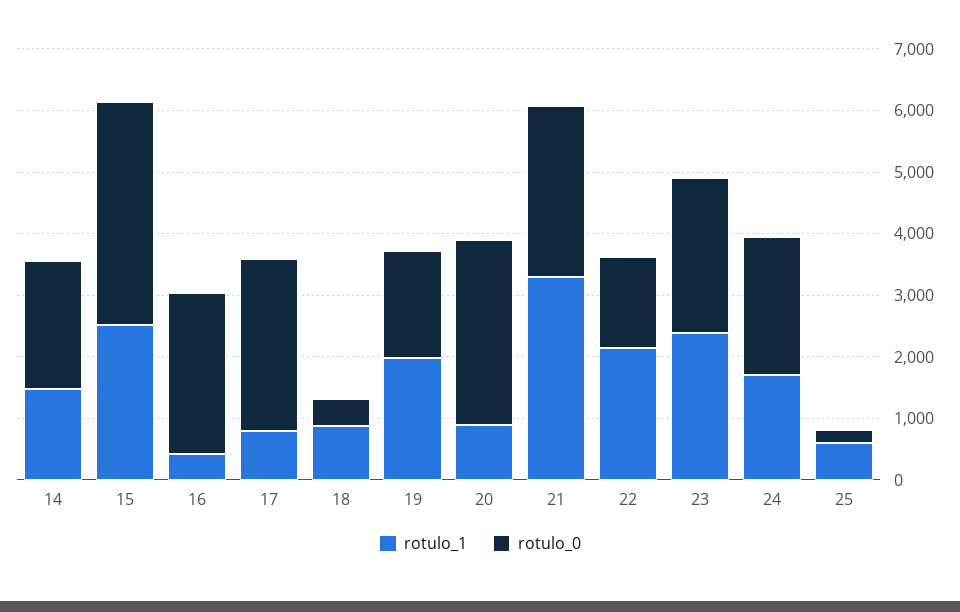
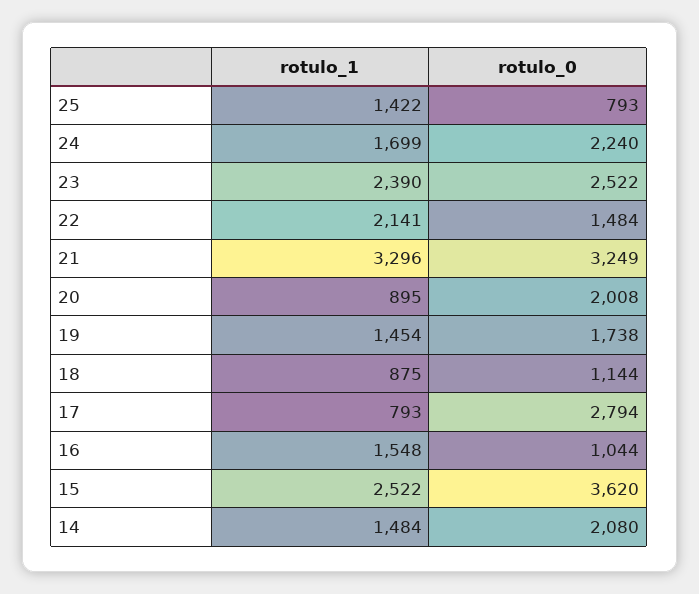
rotulo_1, 16: 400 -> 1548
rotulo_0, 16: 2600 -> 1044
rotulo_0, 18: 400 -> 1144
rotulo_1, 19: 2000 -> 1454
rotulo_0, 20: 3000 -> 2008
rotulo_0, 21: 2800 -> 3249
rotulo_1, 25: 600 -> 1422
rotulo_0, 25: 200 -> 793

